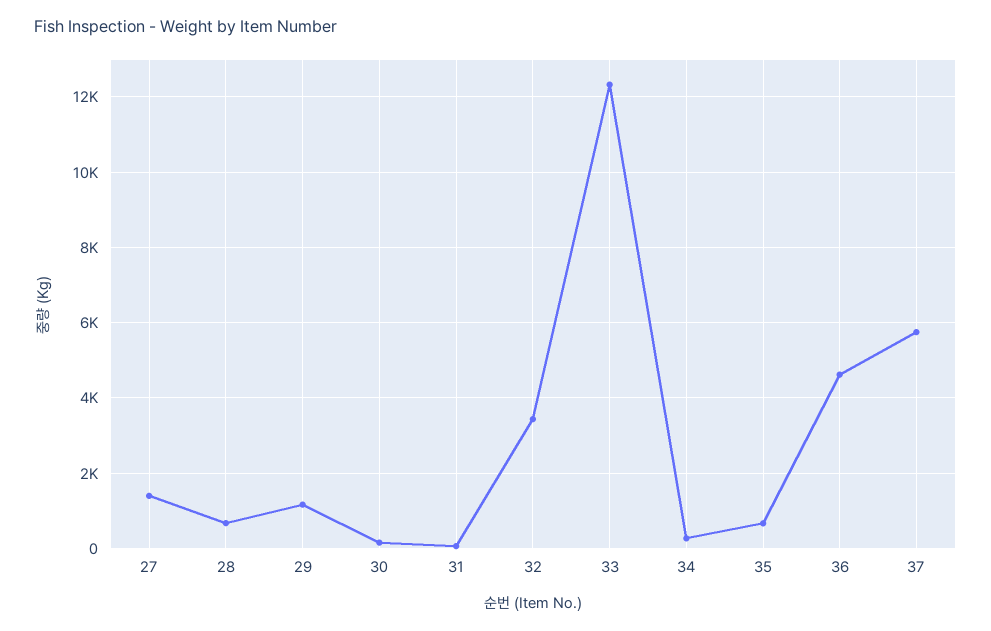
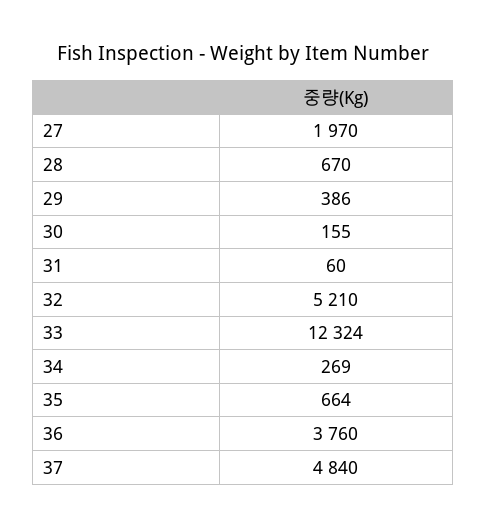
27: 1400 -> 1970
29: 1200 -> 386
32: 3400 -> 5210
36: 4600 -> 3760
37: 5800 -> 4840

